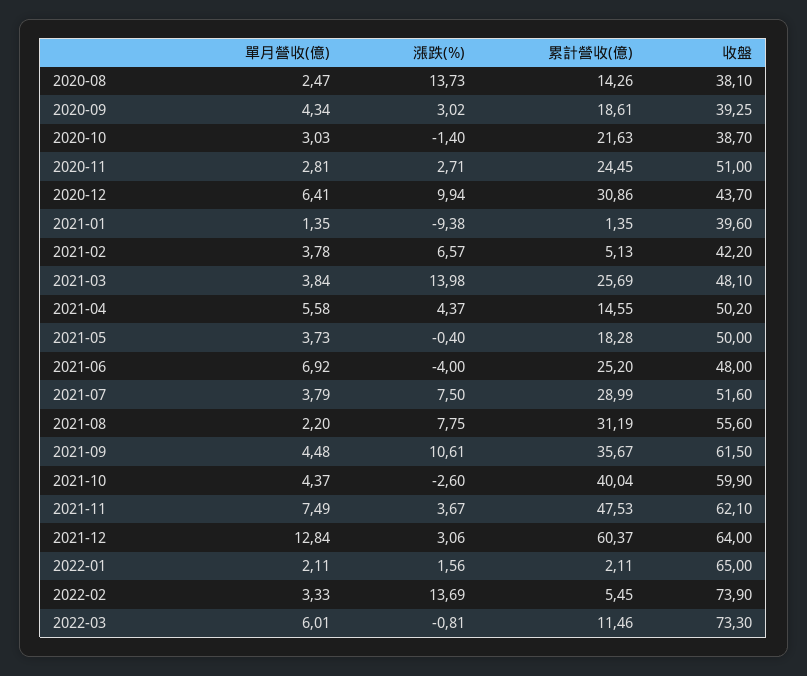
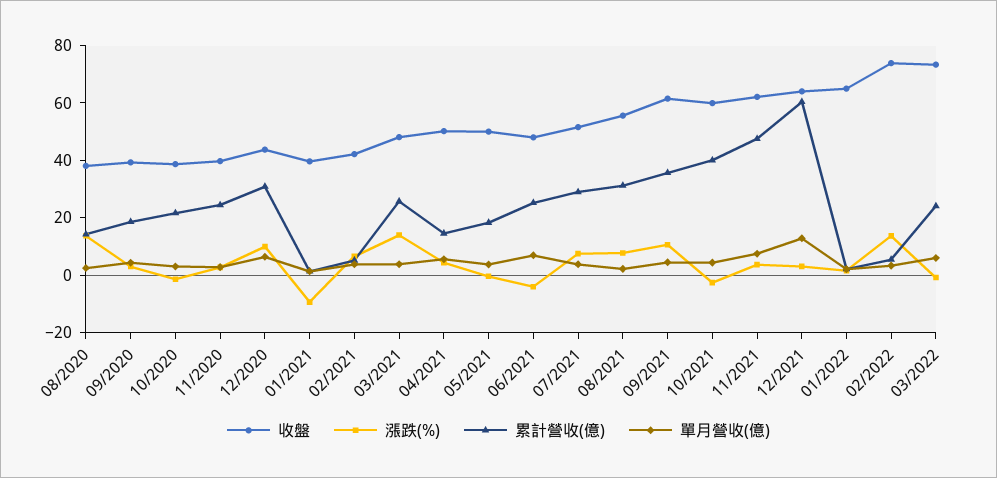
收盤, 2020-11: 51 -> 40
累計營收(億), 2022-03: 11.46 -> 25

